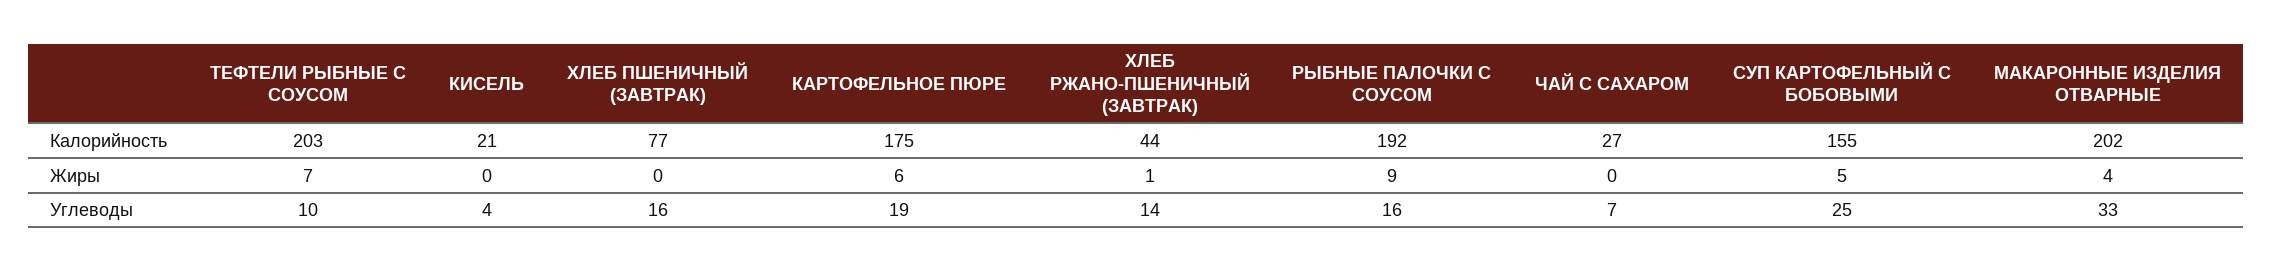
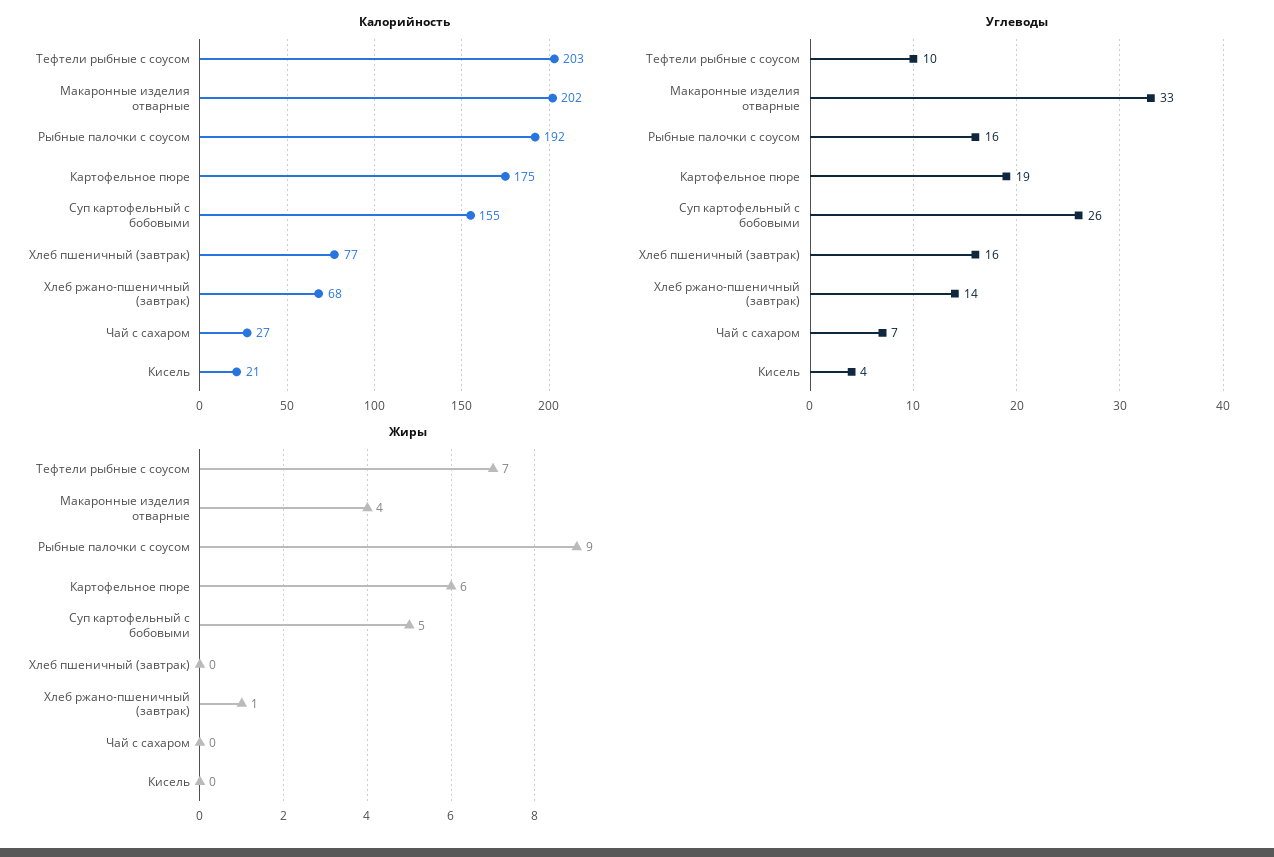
Калорийность, ХЛЕБ РЖАНО-ПШЕНИЧНЫЙ (ЗАВТРАК): 44 -> 68
Углеводы, СУП КАРТОФЕЛЬНЫЙ С БОБОВЫМИ: 25 -> 26

